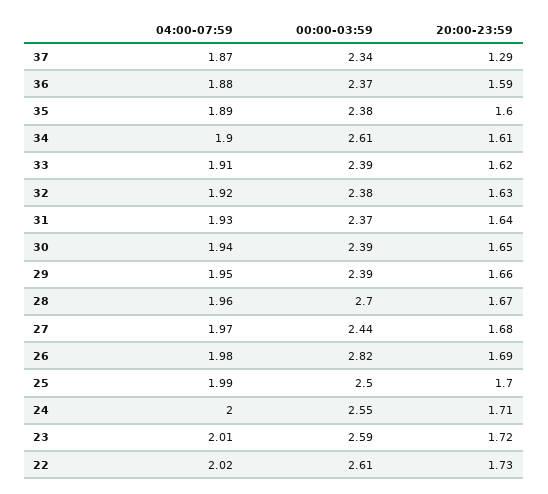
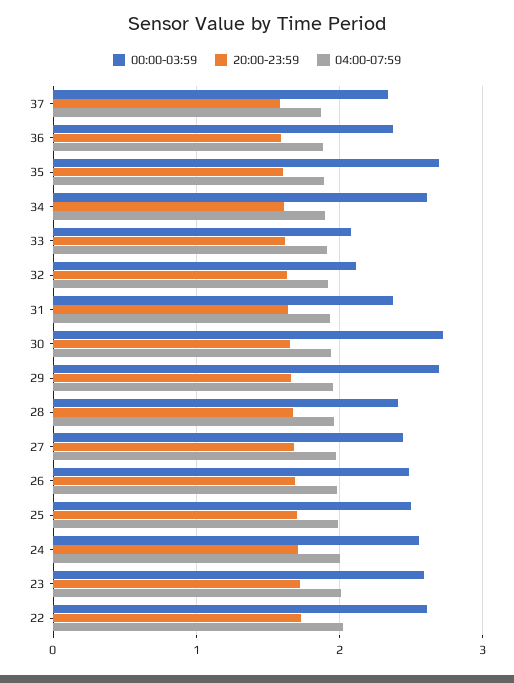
20:00-23:59, 37: 1.29 -> 1.6
00:00-03:59, 35: 2.38 -> 2.7
00:00-03:59, 33: 2.39 -> 2.1
00:00-03:59, 32: 2.38 -> 2.1
00:00-03:59, 30: 2.39 -> 2.7
00:00-03:59, 29: 2.39 -> 2.7
00:00-03:59, 28: 2.7 -> 2.4
00:00-03:59, 26: 2.82 -> 2.5

